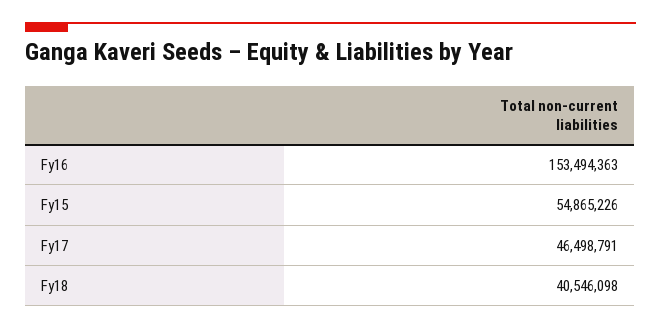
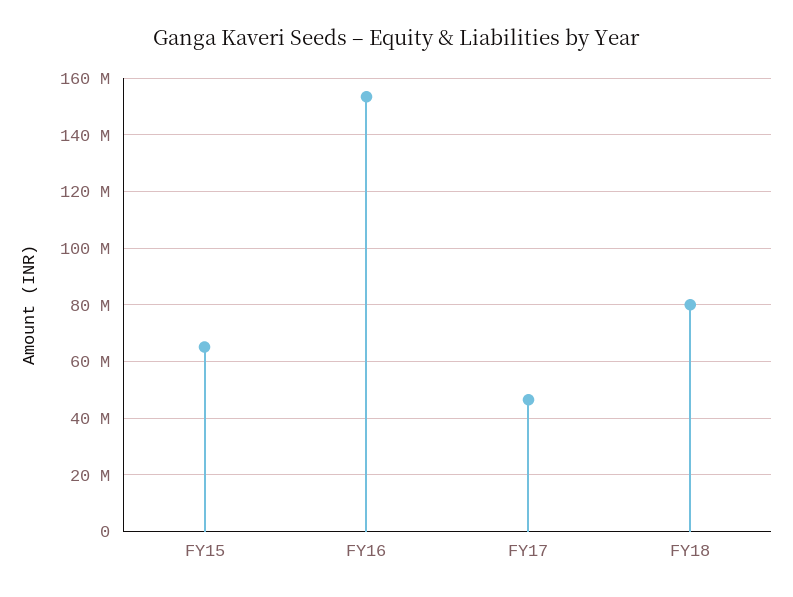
Fy15: 54865226 -> 65000000
Fy18: 40546098 -> 80000000

